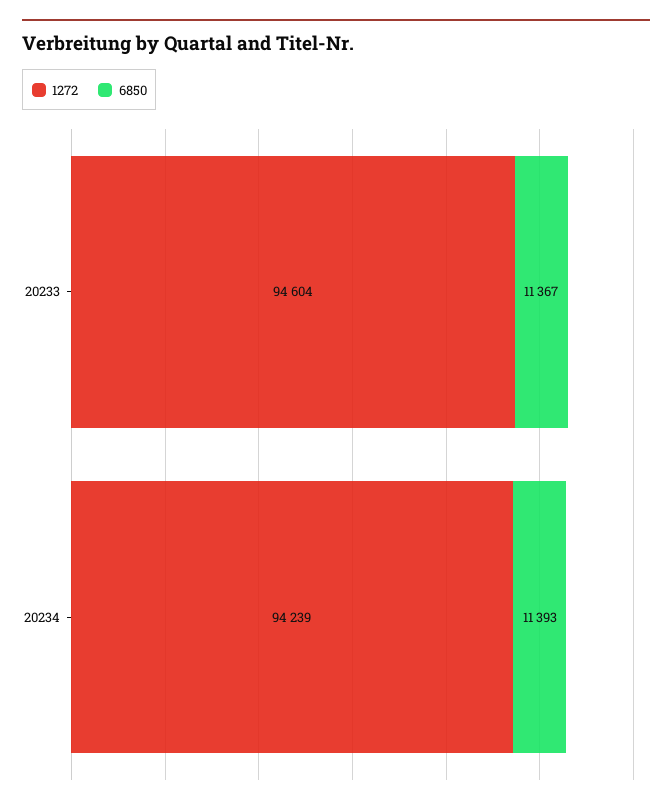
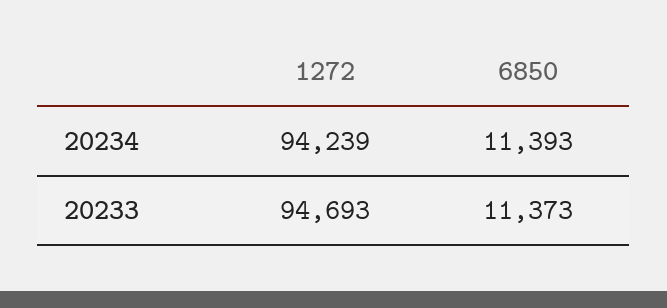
1272, 20233: 94604 -> 94693
6850, 20233: 11367 -> 11373

